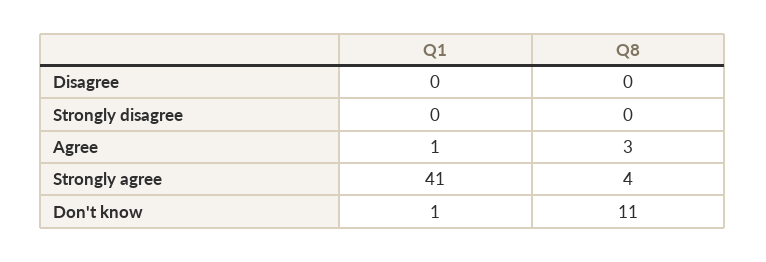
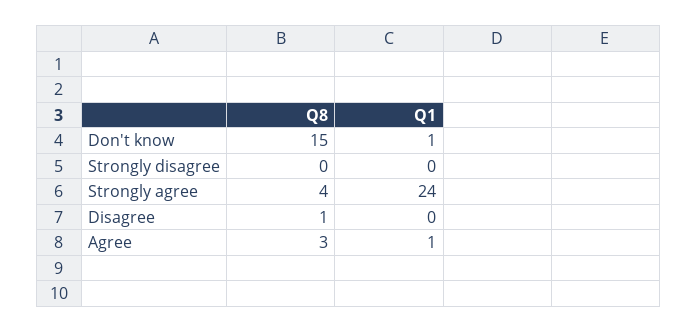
Q8, Disagree: 0 -> 1
Q1, Strongly agree: 41 -> 24
Q8, Don't know: 11 -> 15

